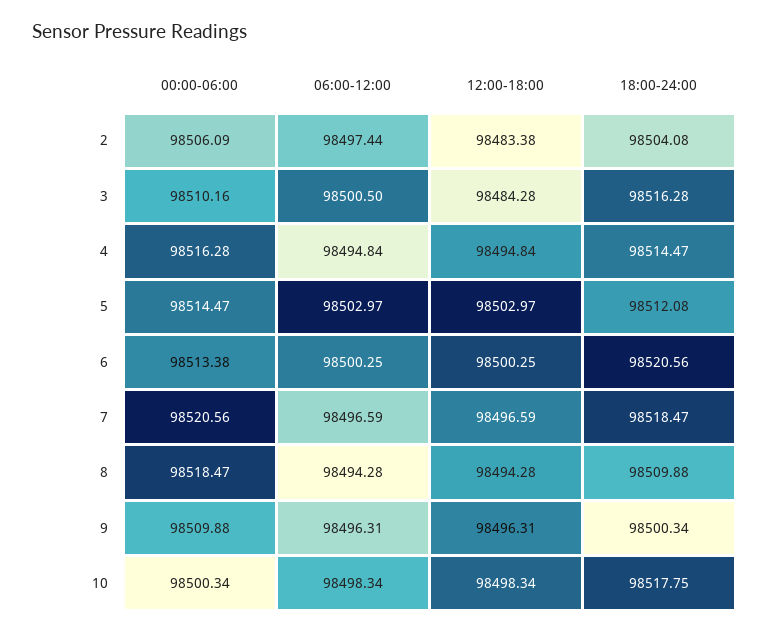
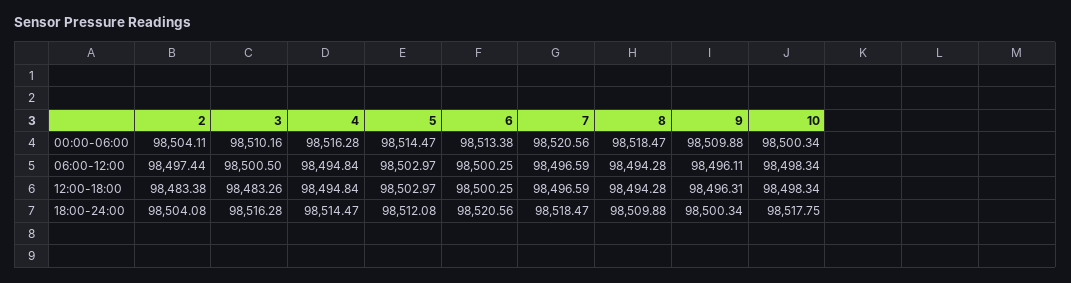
00:00-06:00, 2: 98506.09 -> 98504.11
12:00-18:00, 3: 98484.28 -> 98483.26
06:00-12:00, 9: 98496.31 -> 98496.11

